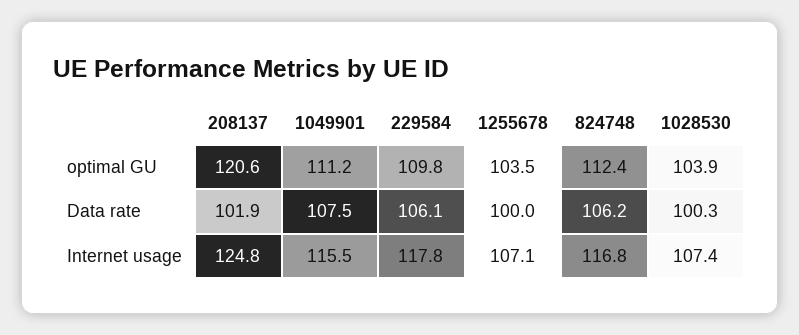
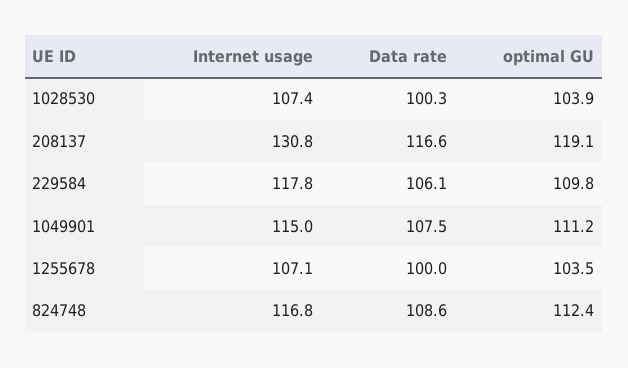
208137, optimal GU: 120.6 -> 119.1
208137, Data rate: 101.9 -> 116.6
824748, Data rate: 106.2 -> 108.6
208137, Internet usage: 124.8 -> 130.8
1049901, Internet usage: 115.5 -> 115

